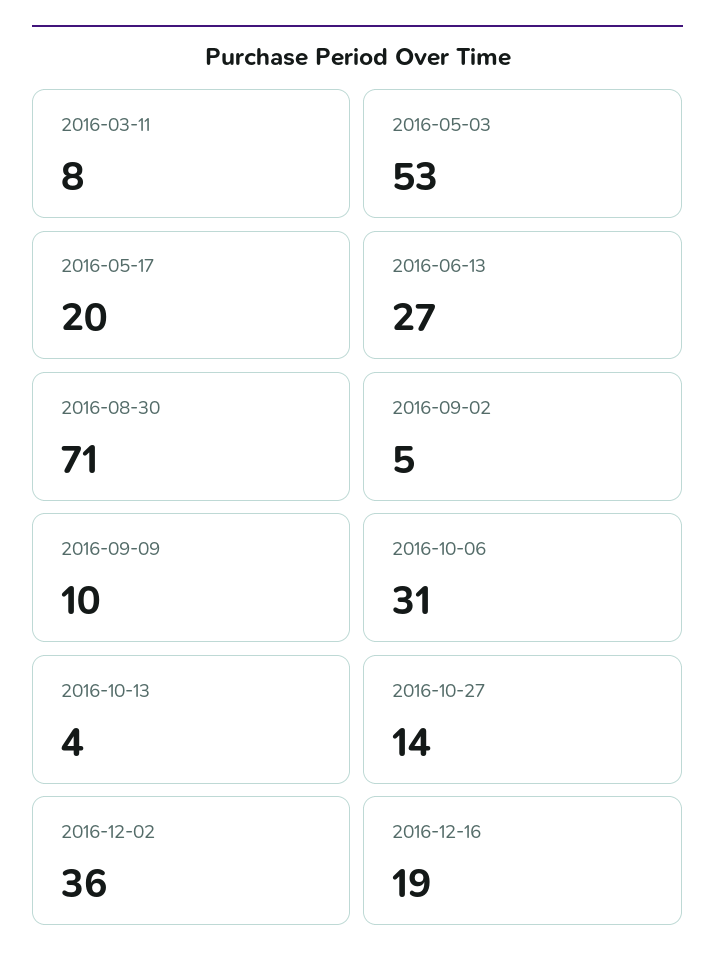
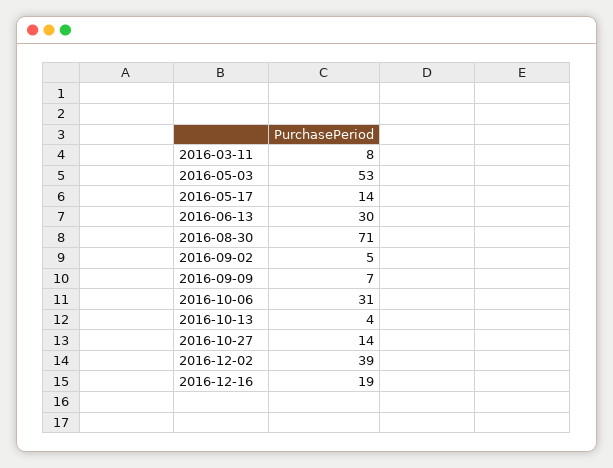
2016-05-17: 20 -> 14
2016-06-13: 27 -> 30
2016-09-09: 10 -> 7
2016-12-02: 36 -> 39

